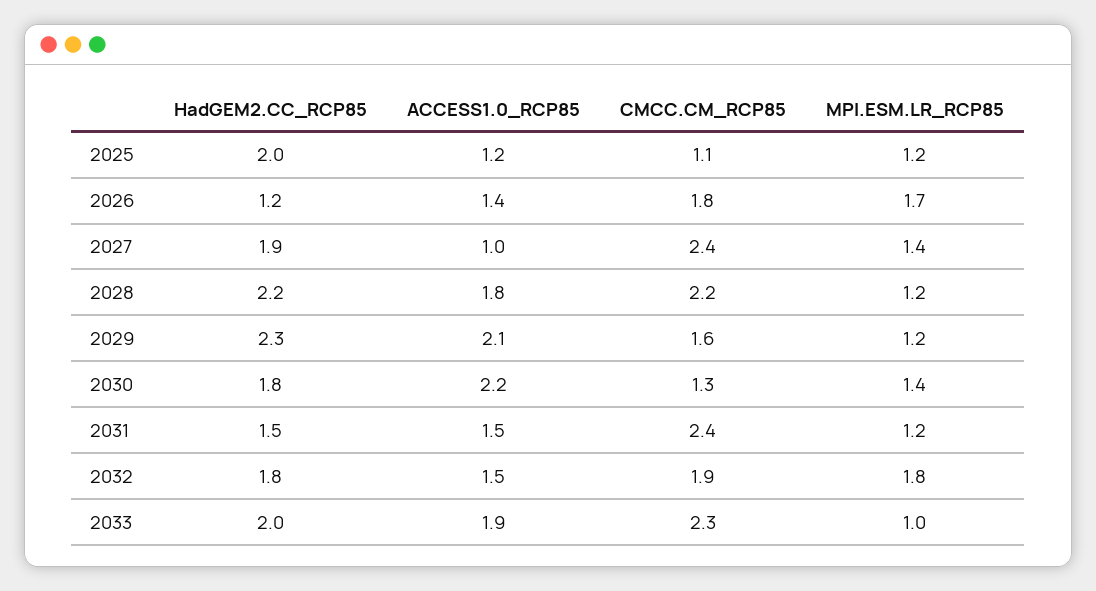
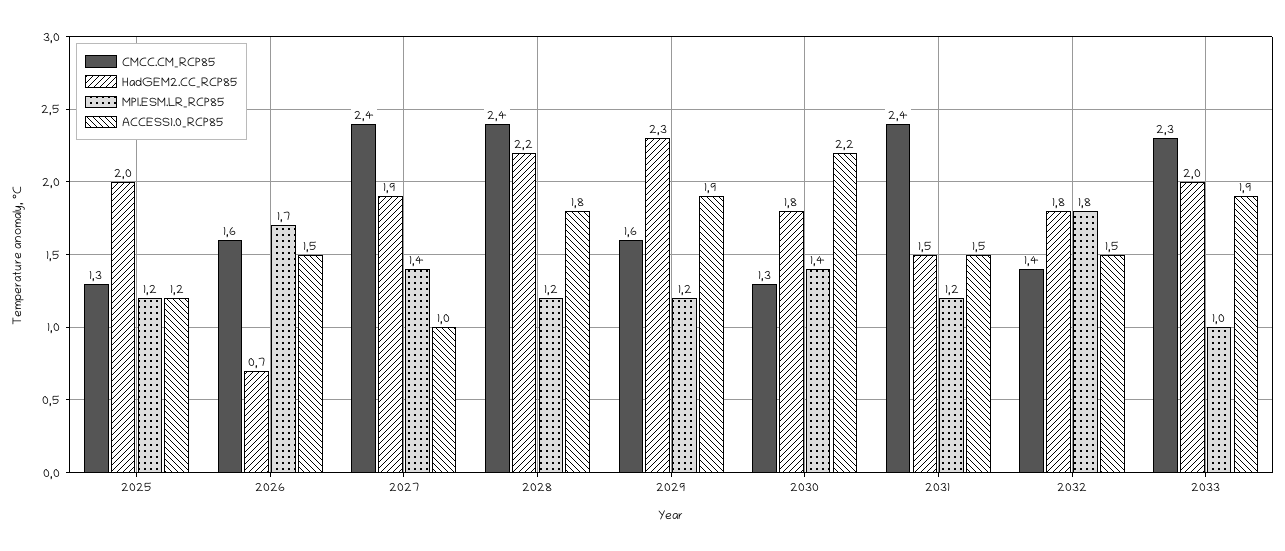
CMCC.CM_RCP85, 2025: 1.1 -> 1.3
HadGEM2.CC_RCP85, 2026: 1.2 -> 0.7
ACCESS1.0_RCP85, 2026: 1.4 -> 1.5
CMCC.CM_RCP85, 2026: 1.8 -> 1.6
CMCC.CM_RCP85, 2028: 2.2 -> 2.4
ACCESS1.0_RCP85, 2029: 2.1 -> 1.9
CMCC.CM_RCP85, 2032: 1.9 -> 1.4

